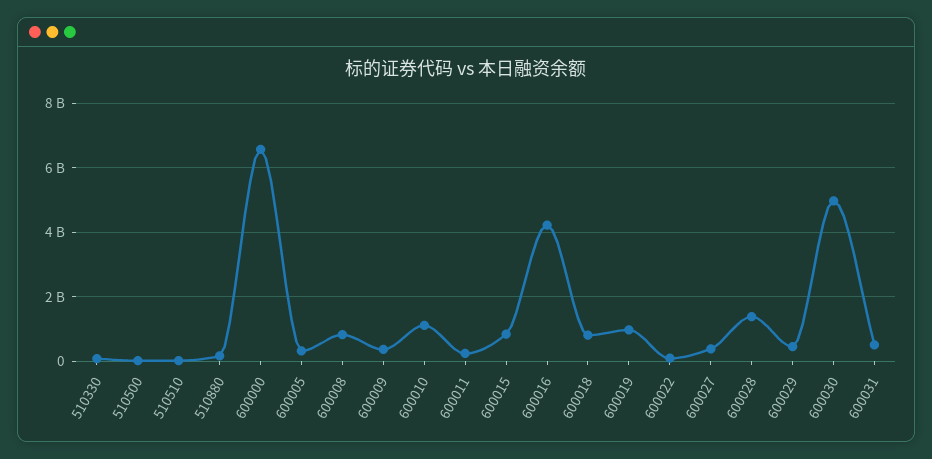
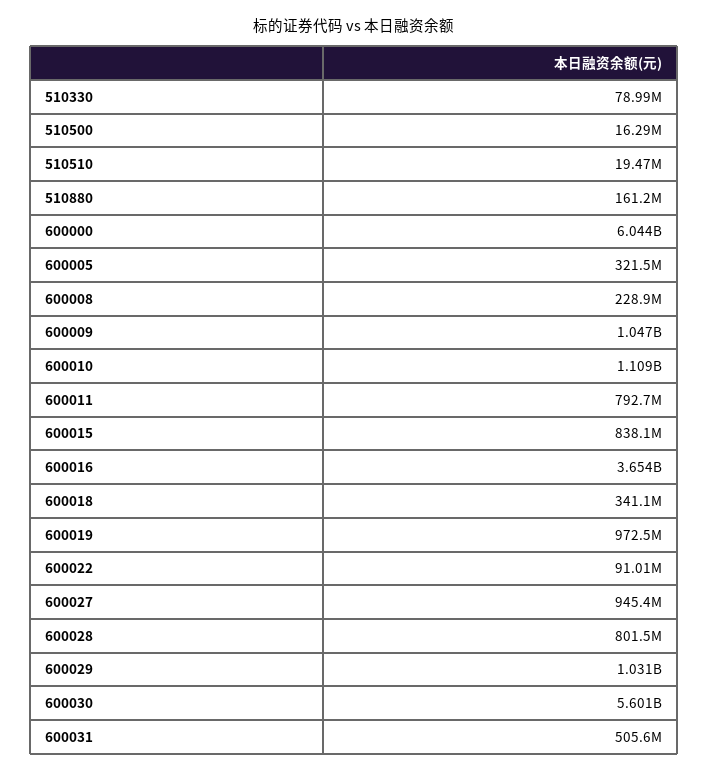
600000: 6600000000 -> 6044000000
600008: 800000000 -> 228900000
600009: 400000000 -> 1047000000
600011: 200000000 -> 792700000
600016: 4200000000 -> 3654000000
600018: 800000000 -> 341100000
600027: 400000000 -> 945400000
600028: 1400000000 -> 801500000
600029: 400000000 -> 1031000000
600030: 5000000000 -> 5601000000

